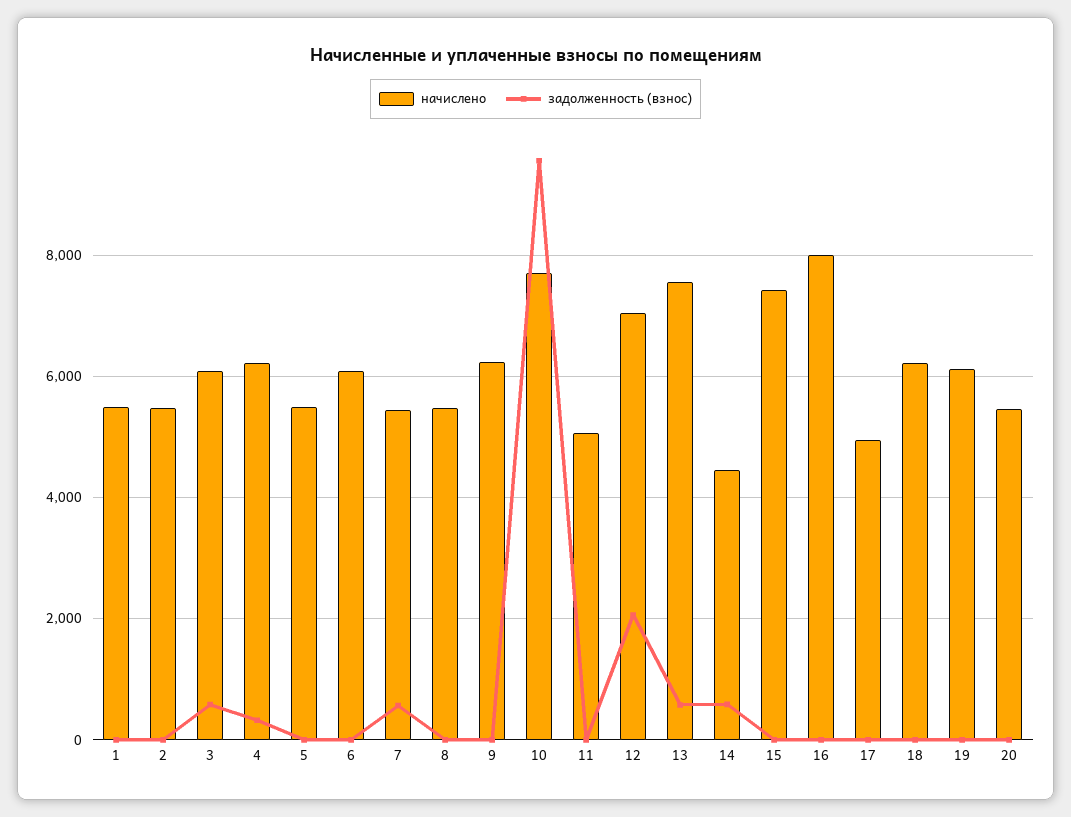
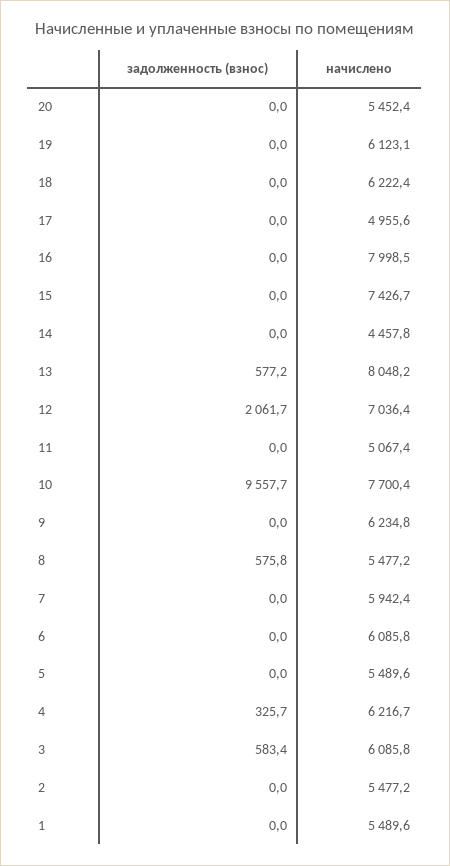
начислено, 7: 5400 -> 5942.4
задолженность (взнос), 7: 600 -> 0
задолженность (взнос), 8: 0 -> 575.8
начислено, 13: 7600 -> 8048.2
задолженность (взнос), 14: 600 -> 0

